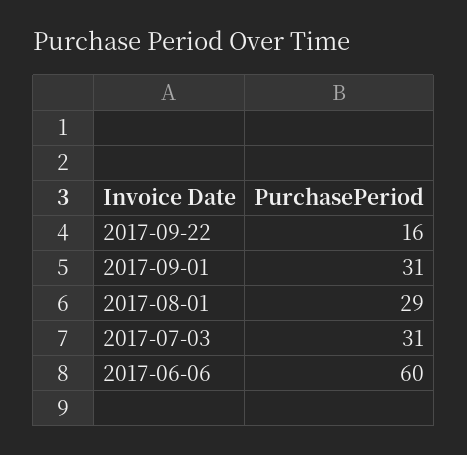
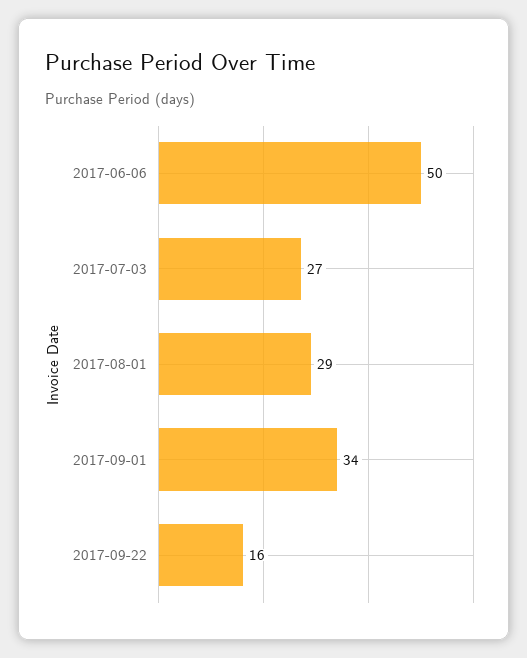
2017-09-01: 31 -> 34
2017-07-03: 31 -> 27
2017-06-06: 60 -> 50

